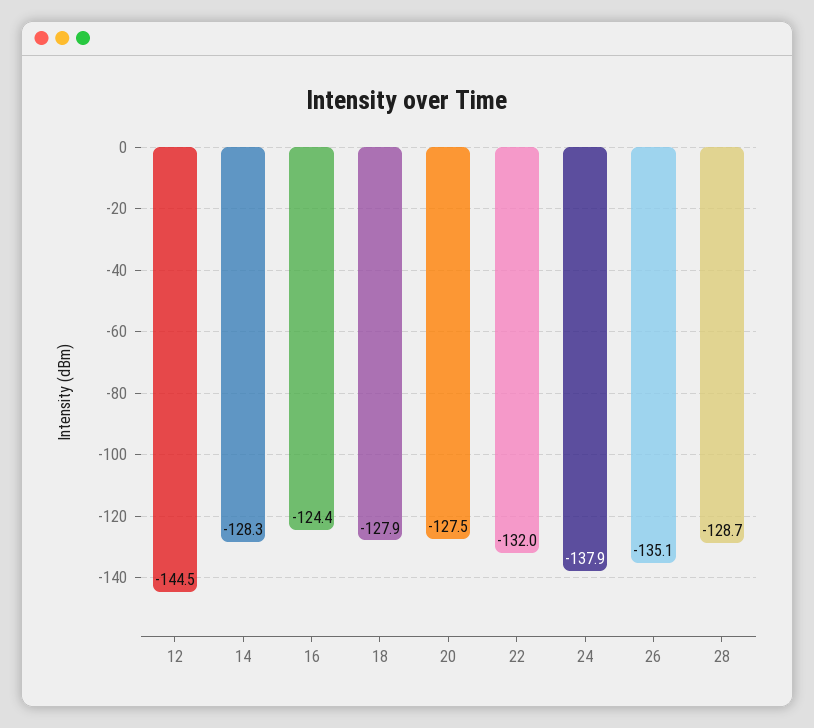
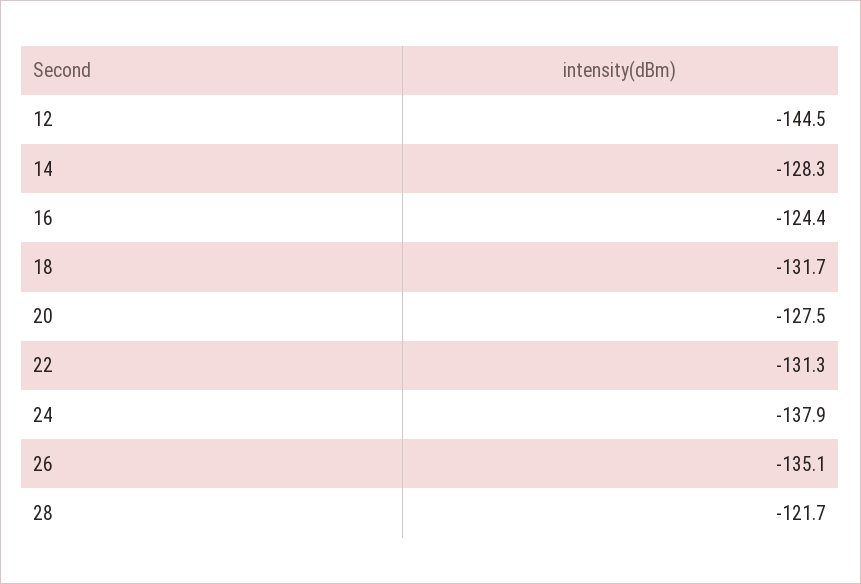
18: -127.9 -> -131.7
22: -132 -> -131.3
28: -128.7 -> -121.7

